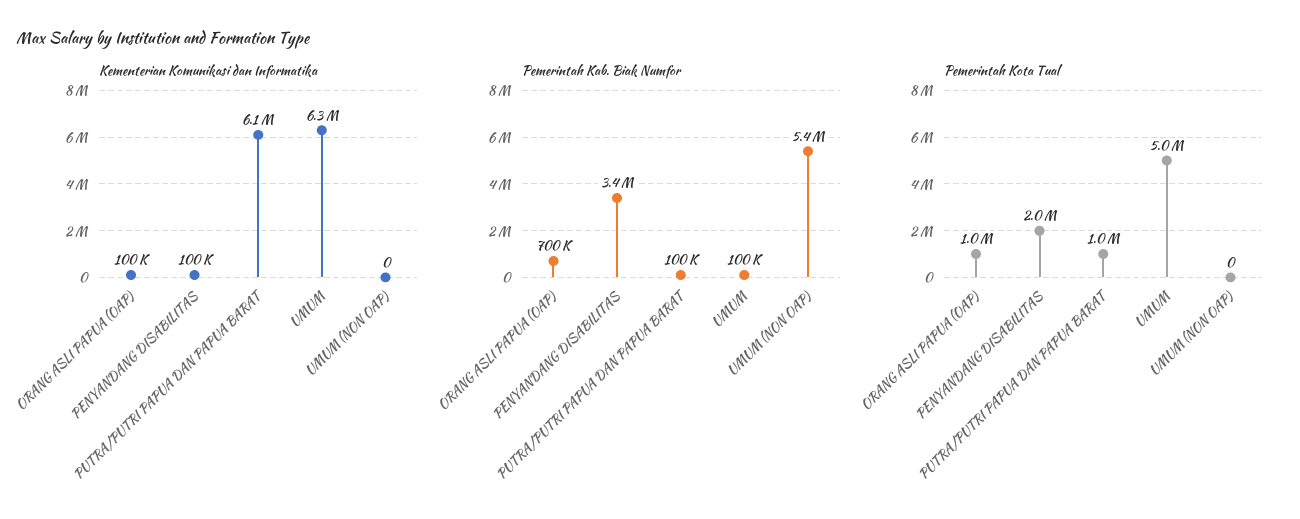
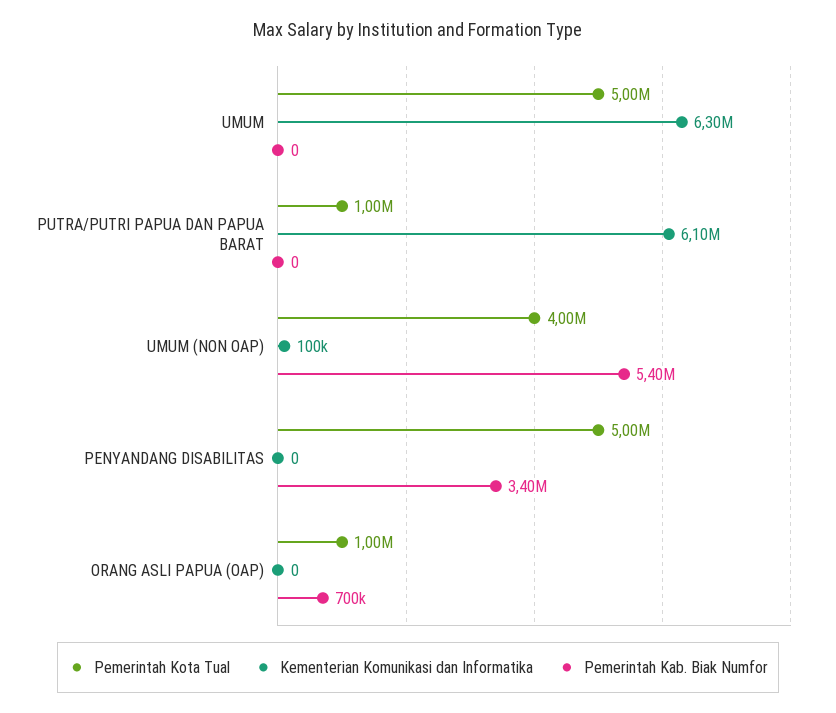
Kementerian Komunikasi dan Informatika, ORANG ASLI PAPUA (OAP): 100000 -> 0
Kementerian Komunikasi dan Informatika, PENYANDANG DISABILITAS: 100000 -> 0
Kementerian Komunikasi dan Informatika, UMUM (NON OAP): 0 -> 100000
Pemerintah Kab. Biak Numfor, PUTRA/PUTRI PAPUA DAN PAPUA BARAT: 100000 -> 0
Pemerintah Kab. Biak Numfor, UMUM: 100000 -> 0
Pemerintah Kota Tual, PENYANDANG DISABILITAS: 2000000 -> 5000000
Pemerintah Kota Tual, UMUM (NON OAP): 0 -> 4000000

